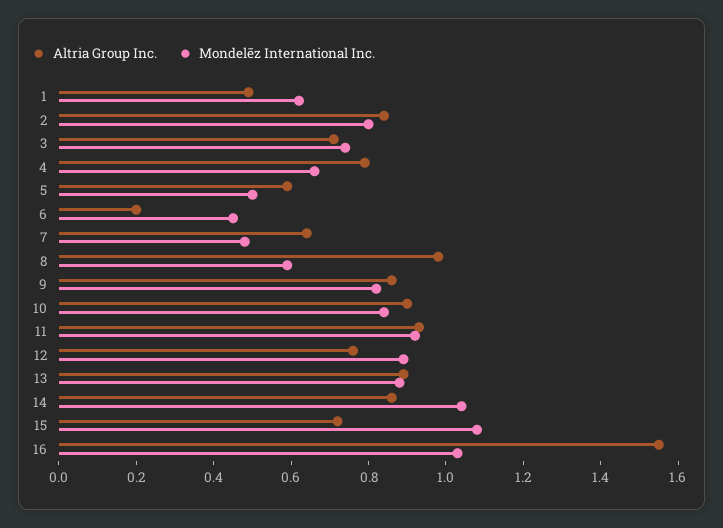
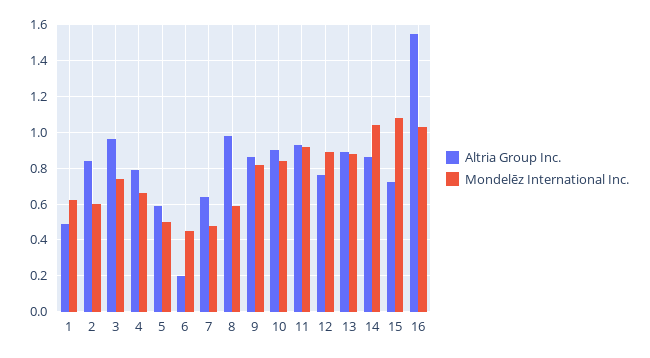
Mondelēz International Inc., 2: 0.8 -> 0.6
Altria Group Inc., 3: 0.7 -> 0.95

